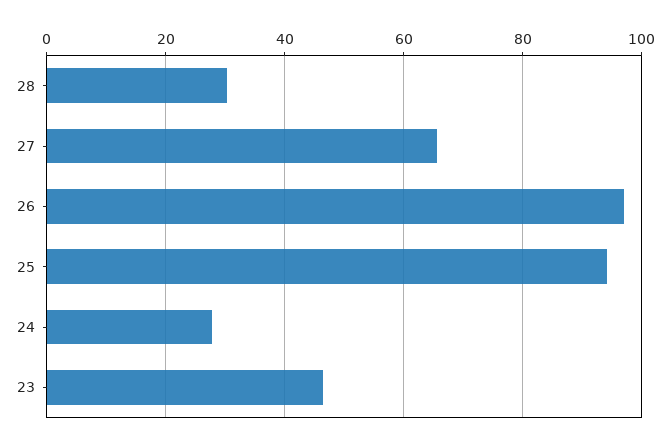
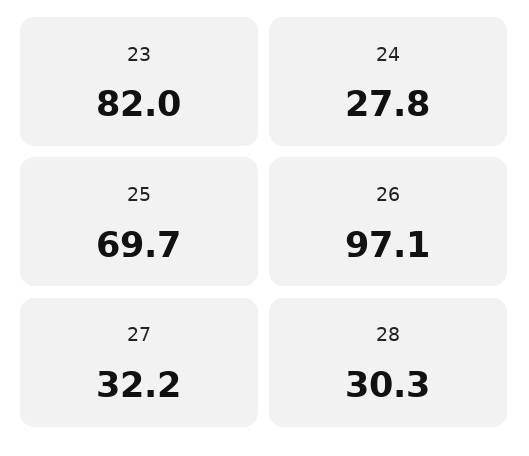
27: 66 -> 32.2
25: 94 -> 69.7
23: 46 -> 82

